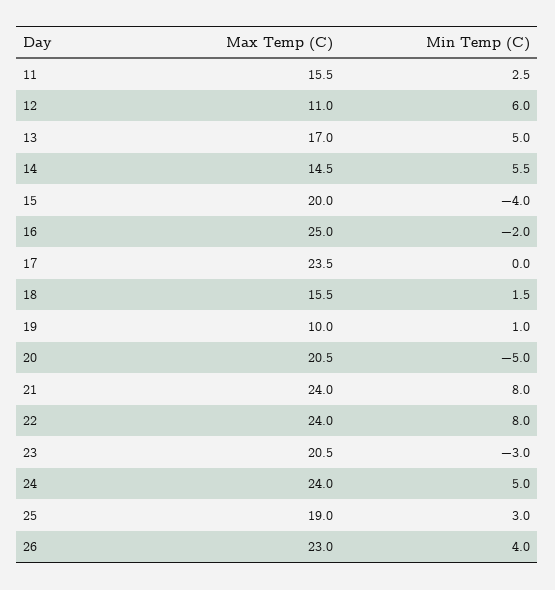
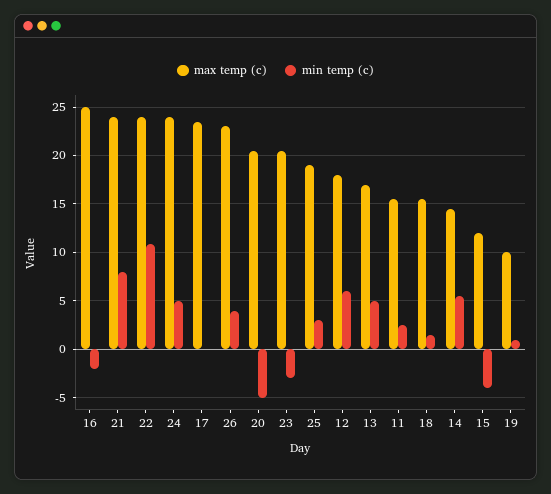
Max Temp (C), 12: 11 -> 18
Max Temp (C), 15: 20 -> 12
Min Temp (C), 22: 8 -> 11

